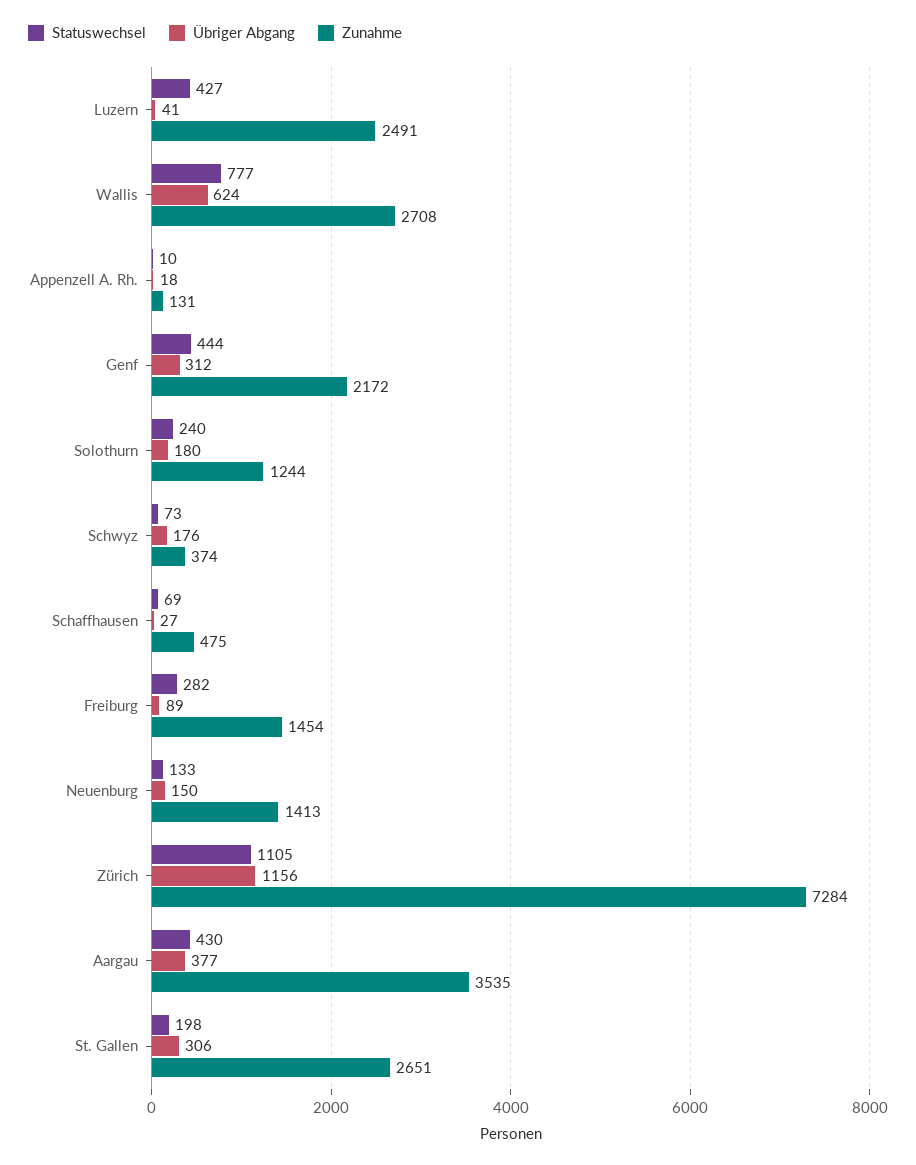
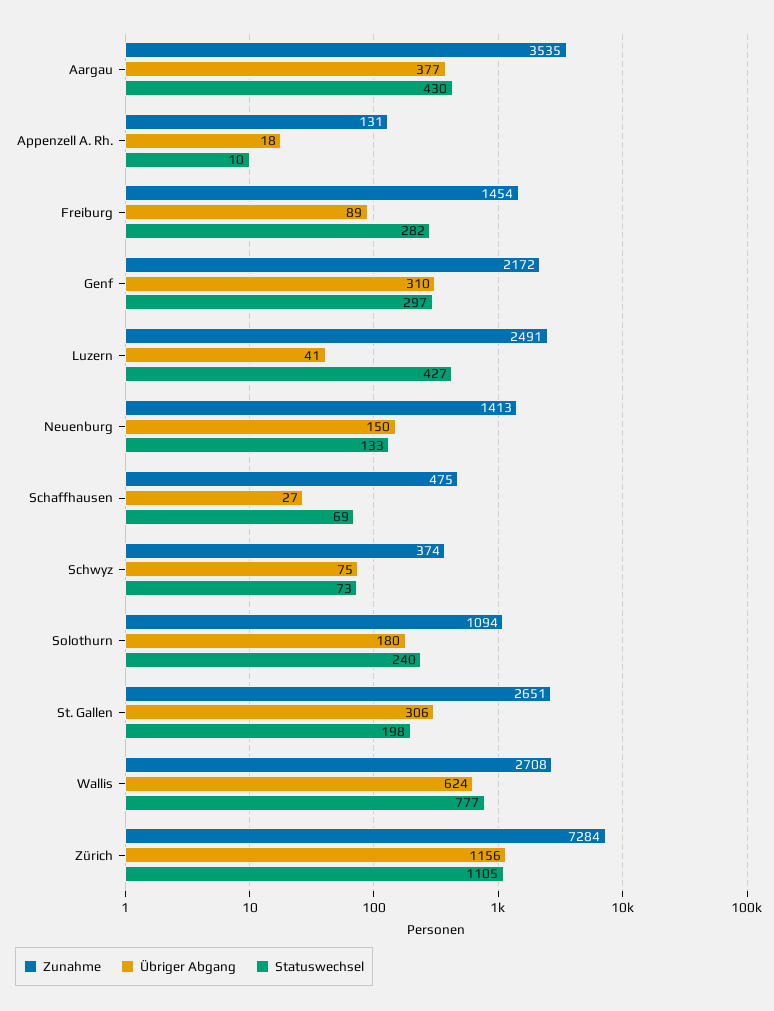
Statuswechsel, Genf: 444 -> 297
Übriger Abgang, Genf: 312 -> 310
Zunahme, Solothurn: 1244 -> 1094
Übriger Abgang, Schwyz: 176 -> 75

